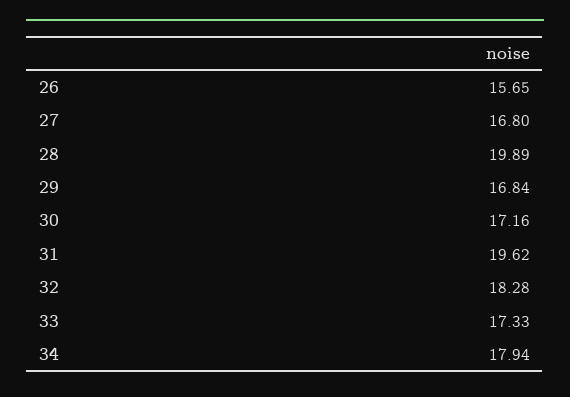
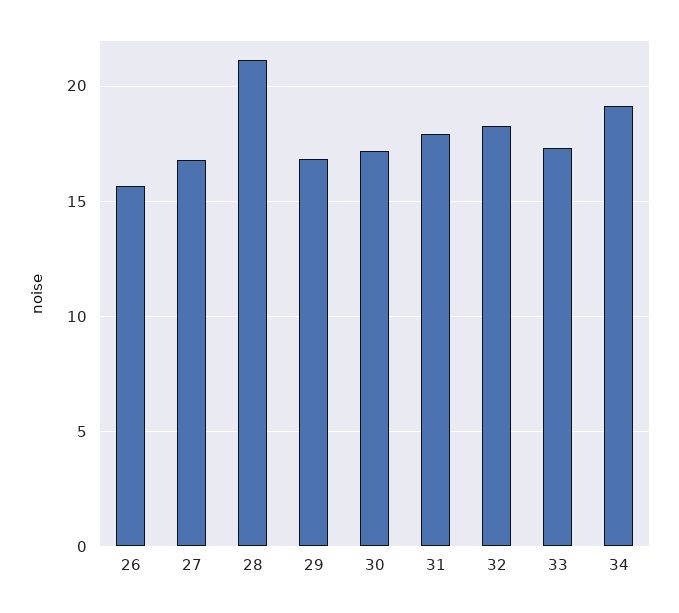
28: 19.89 -> 21
31: 19.62 -> 18
34: 17.94 -> 19

